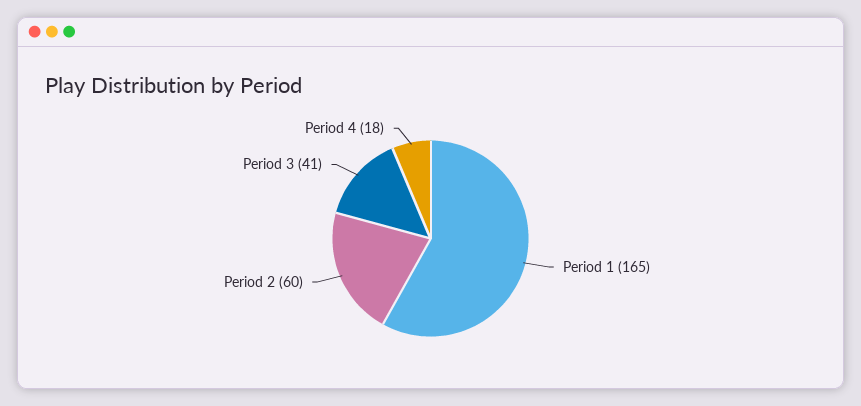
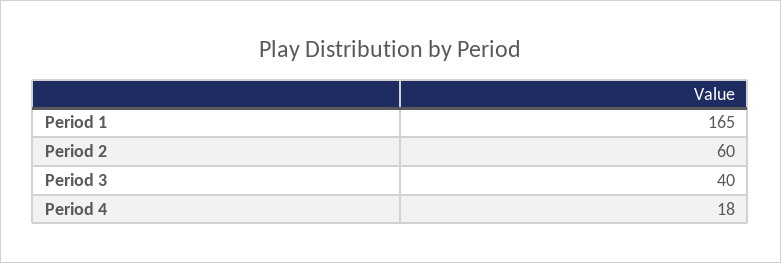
Period 3: 41 -> 40

